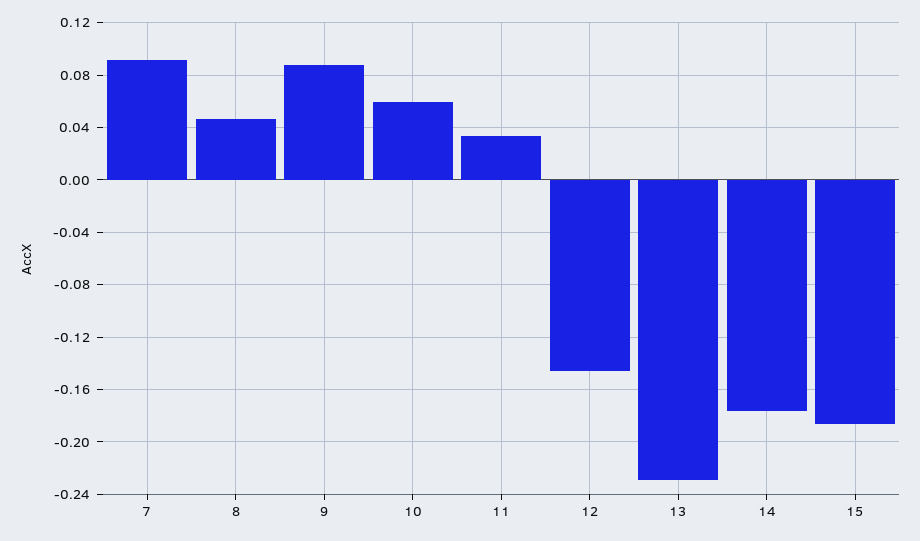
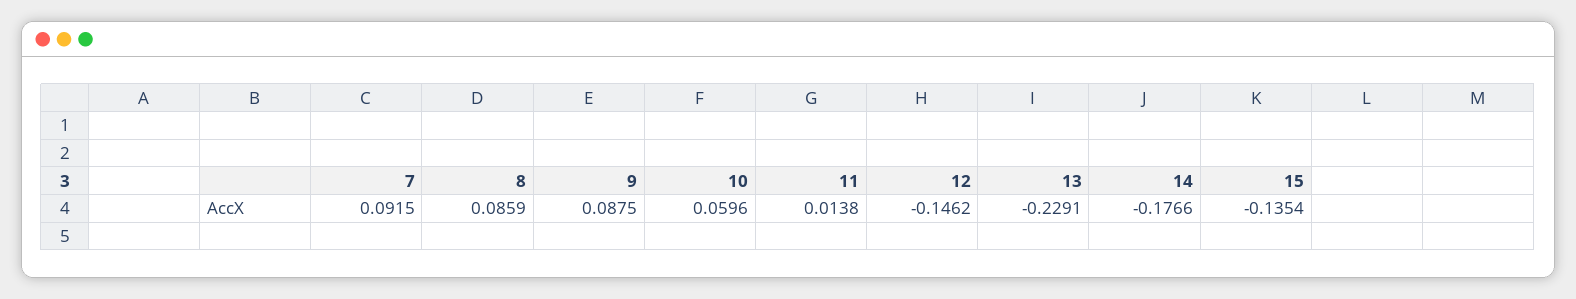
8: 0.045 -> 0.0859
11: 0.035 -> 0.0138
15: -0.185 -> -0.1354

